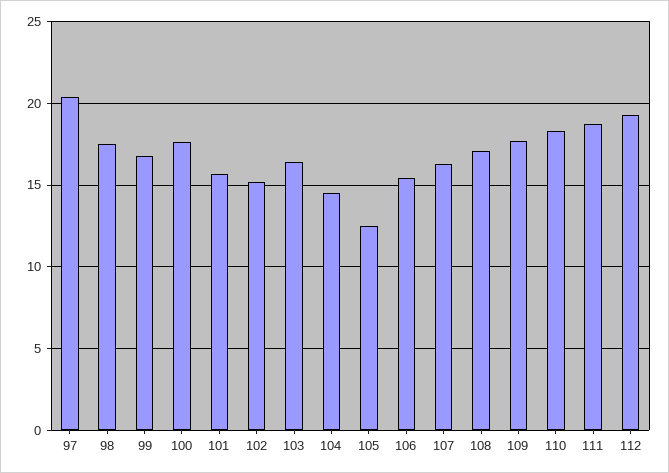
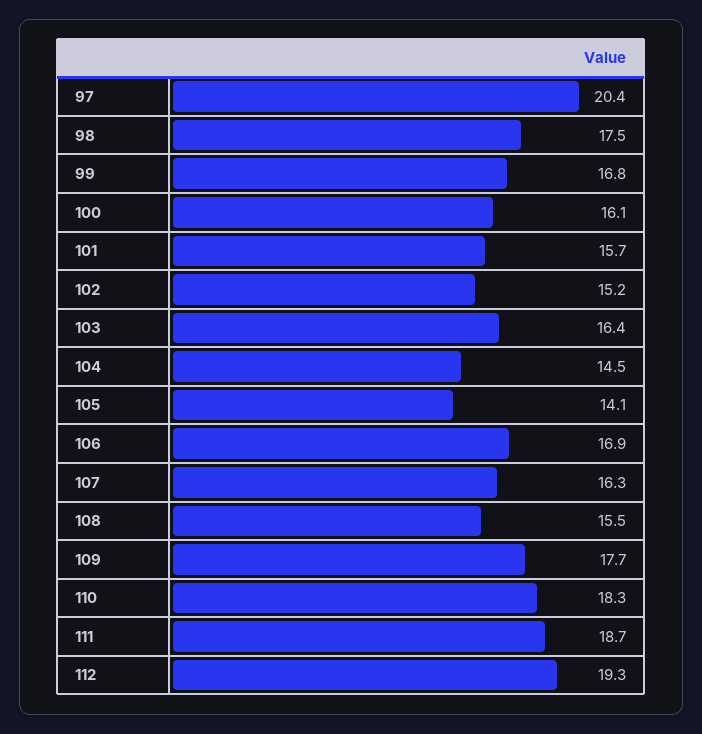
100: 17.5 -> 16.1
105: 12.5 -> 14.1
106: 15.5 -> 16.9
108: 17 -> 15.5

